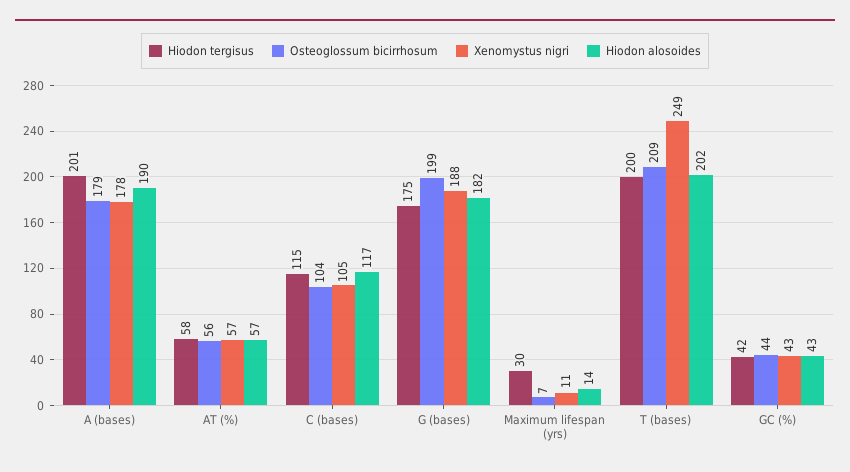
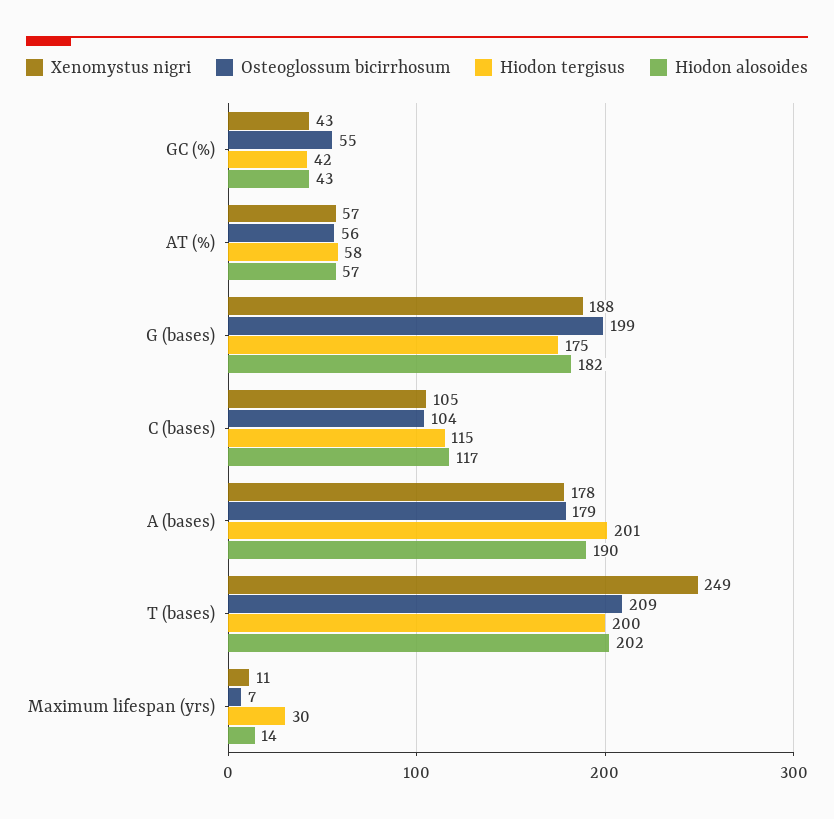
Osteoglossum bicirrhosum, GC (%): 44 -> 55

